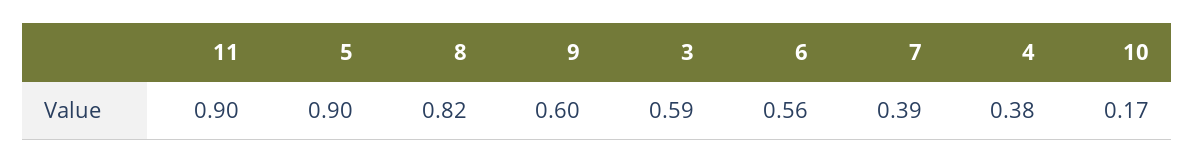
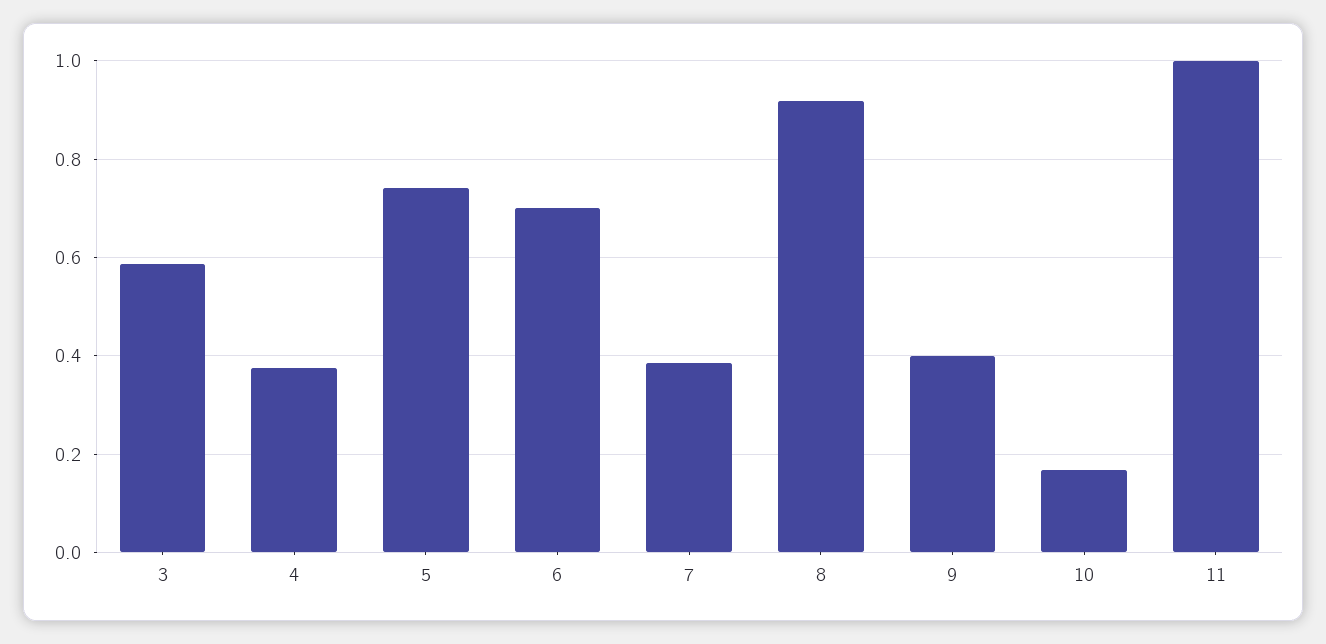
11: 0.9 -> 1
5: 0.9 -> 0.74
8: 0.82 -> 0.92
9: 0.6 -> 0.4
6: 0.56 -> 0.7

